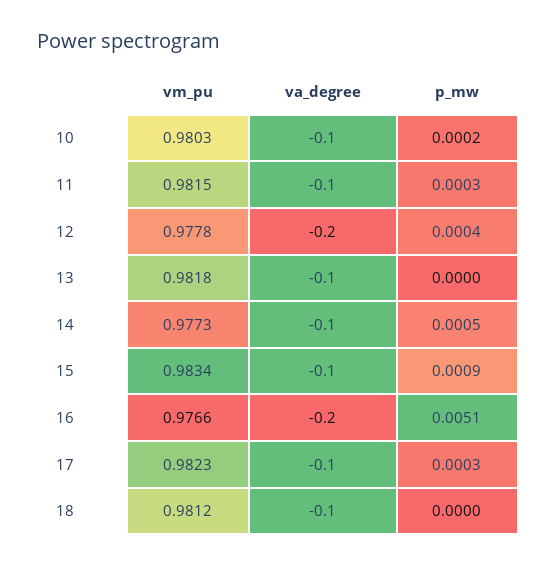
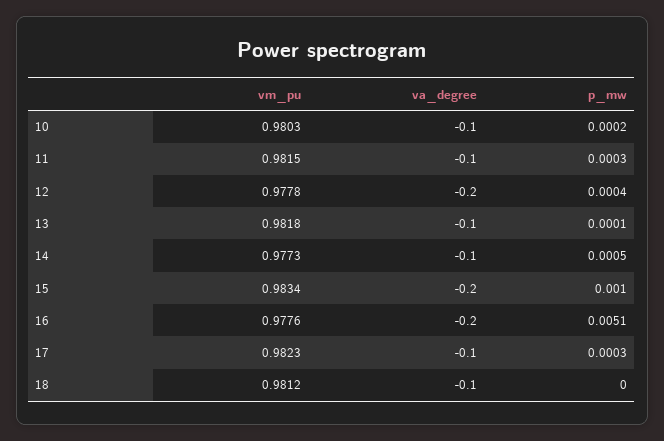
p_mw, 13: 0 -> 0.0001
va_degree, 15: -0.1 -> -0.2
p_mw, 15: 0.0009 -> 0.001
vm_pu, 16: 0.9766 -> 0.9776

